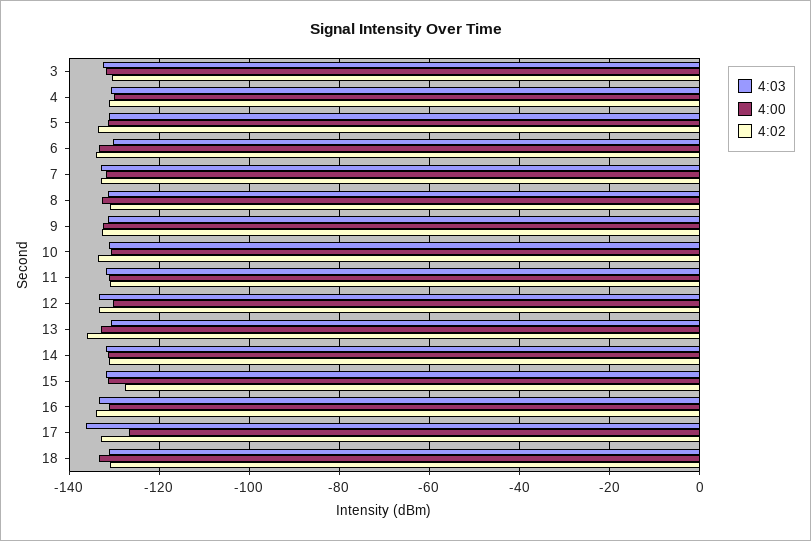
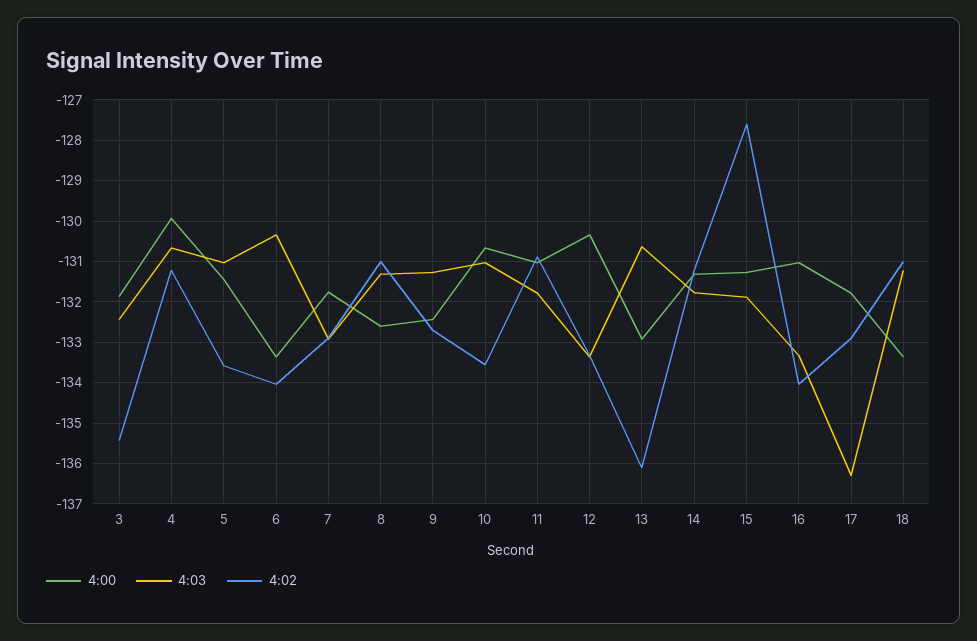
4:02, 3: -130 -> -135.4
4:00, 17: -126 -> -131.8

